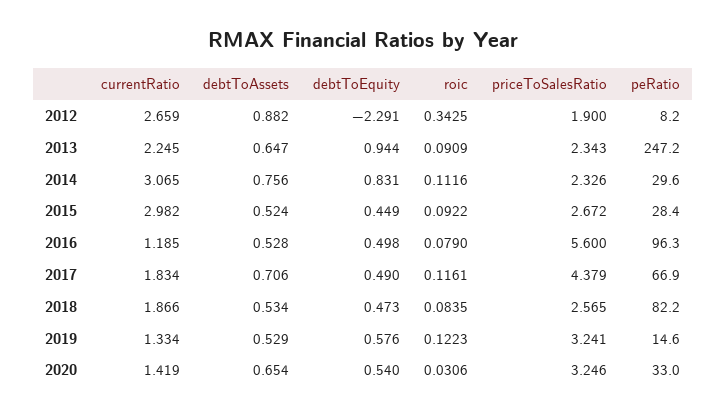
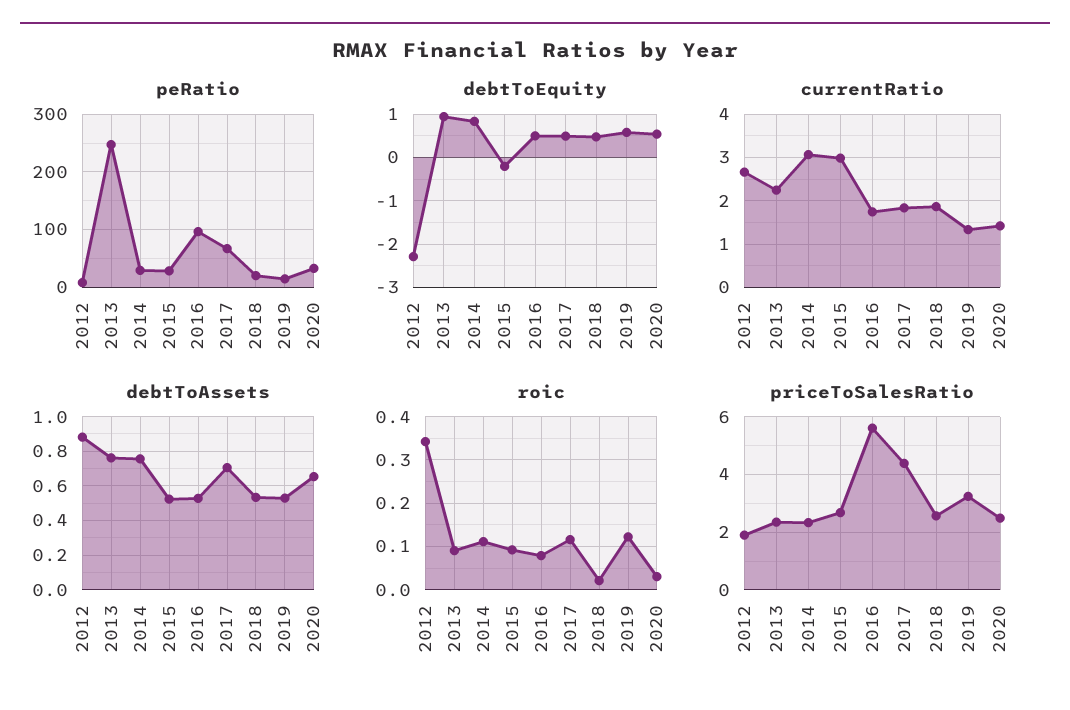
debtToAssets, 2013: 0.647 -> 0.75
debtToEquity, 2015: 0.449 -> -0.2
currentRatio, 2016: 1.185 -> 1.8
roic, 2018: 0.0835 -> 0.02
peRatio, 2018: 82.2 -> 20
priceToSalesRatio, 2020: 3.246 -> 2.5

